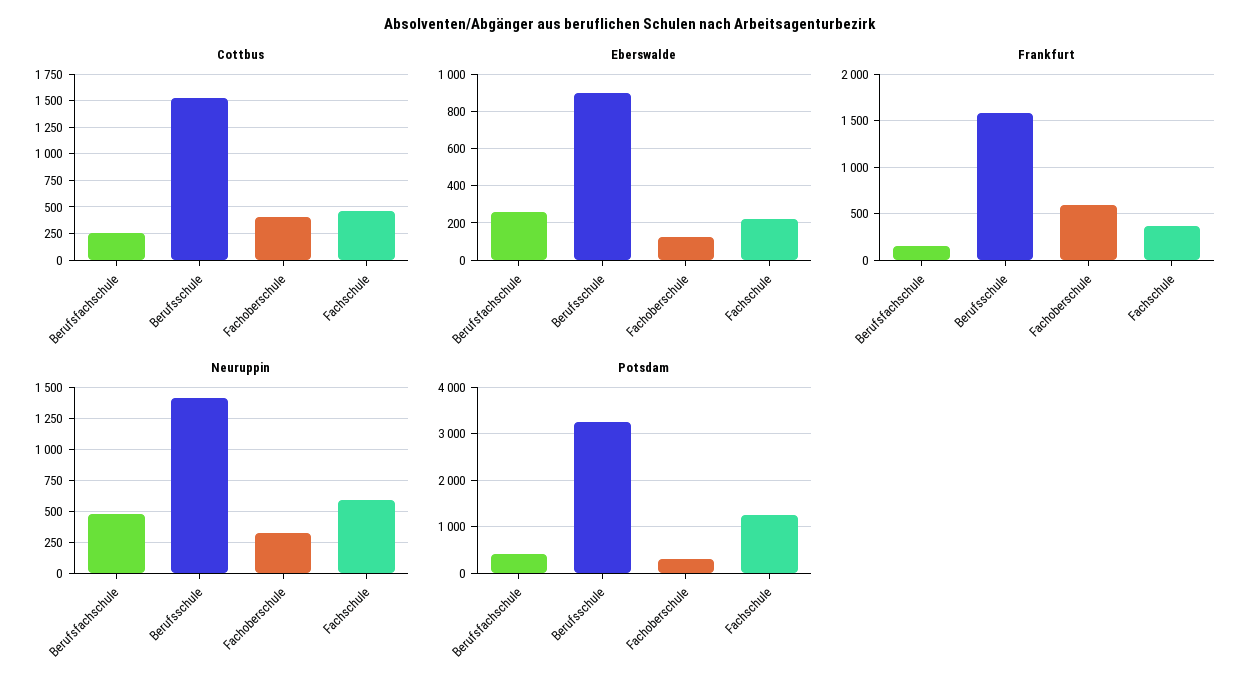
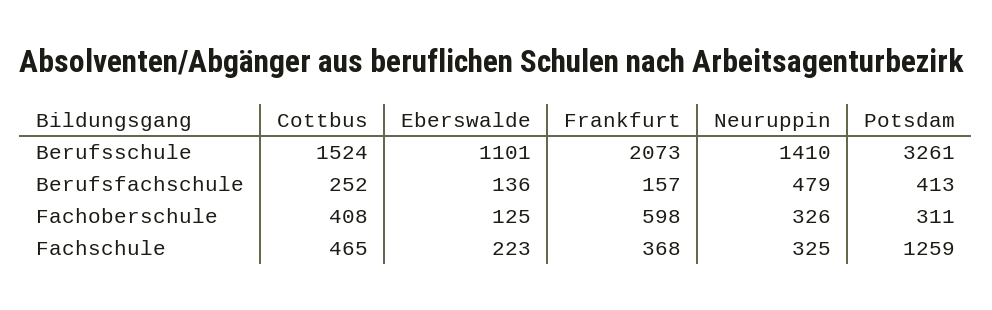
Eberswalde, Berufsfachschule: 250 -> 136
Eberswalde, Berufsschule: 900 -> 1101
Frankfurt, Berufsschule: 1600 -> 2073
Neuruppin, Fachschule: 600 -> 325

